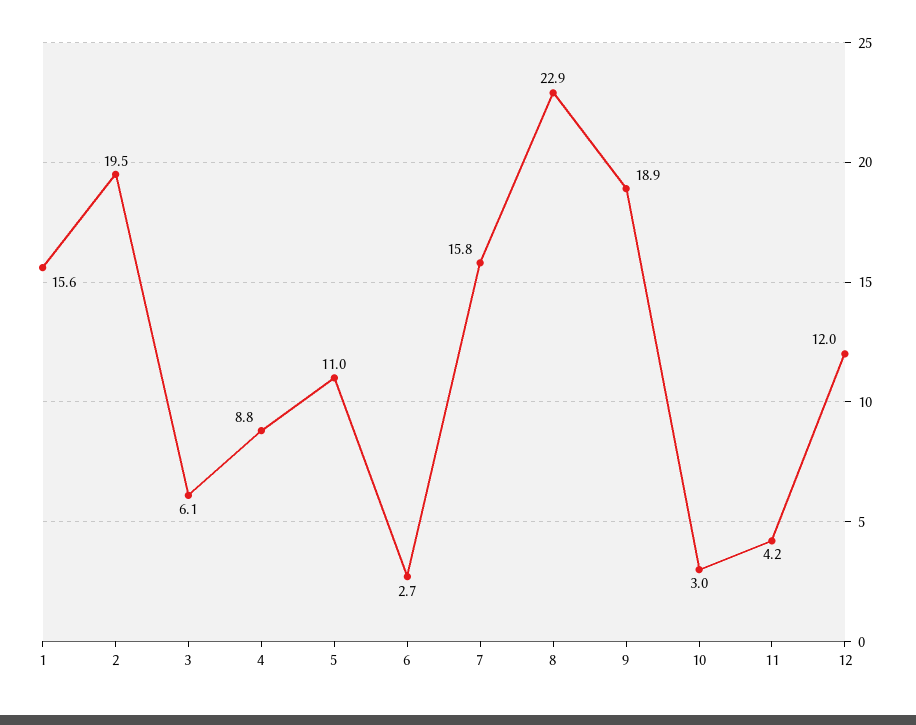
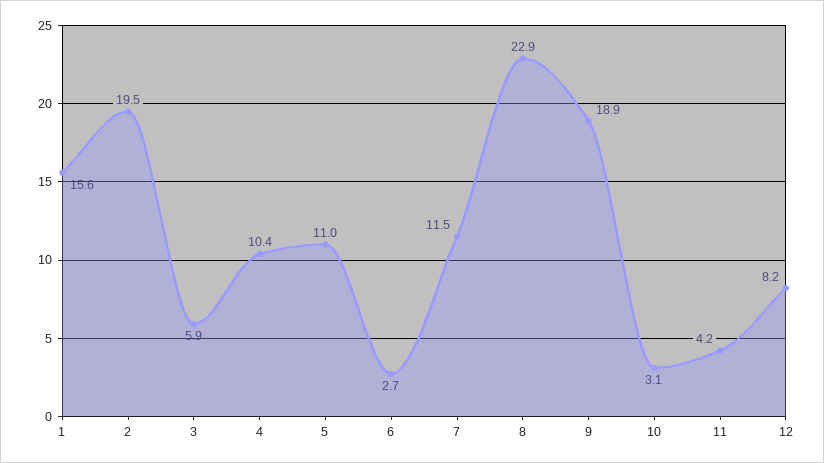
3: 6.1 -> 5.9
4: 8.8 -> 10.4
7: 15.8 -> 11.5
10: 3 -> 3.1
12: 12 -> 8.2

